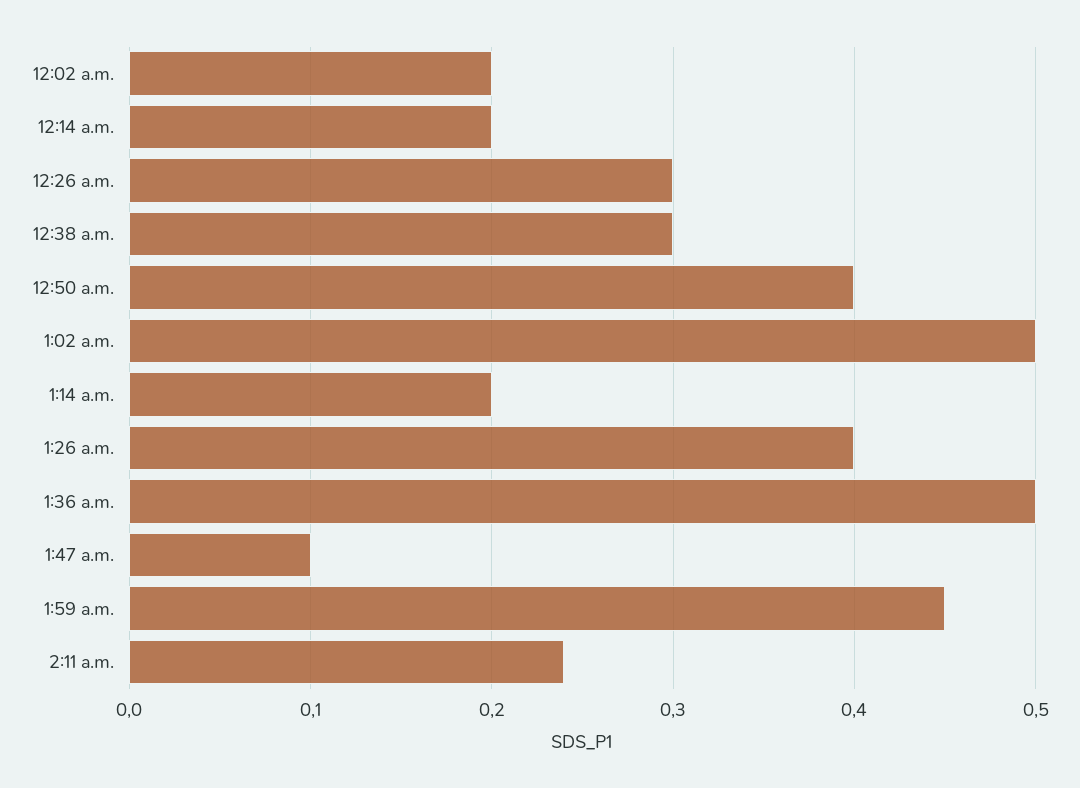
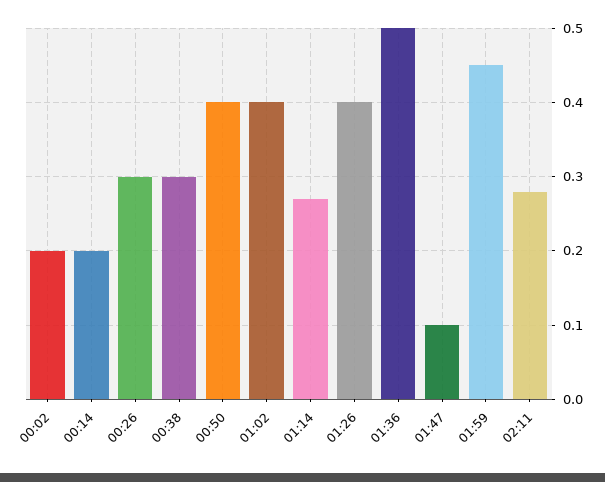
1:02 a.m.: 0.5 -> 0.4
1:14 a.m.: 0.2 -> 0.27
2:11 a.m.: 0.24 -> 0.28

